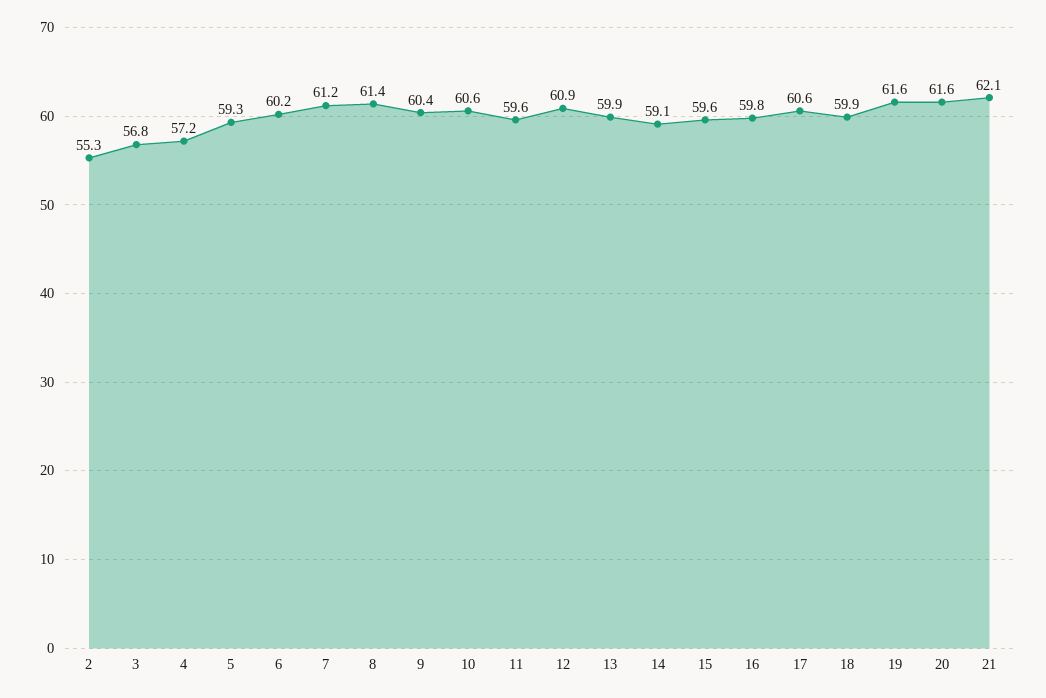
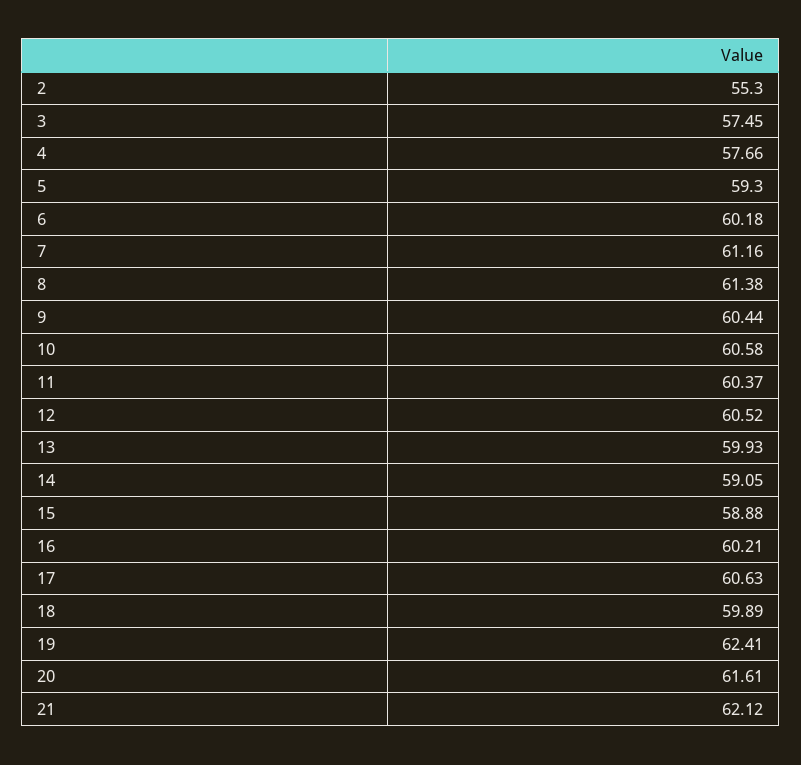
3: 56.8 -> 57.45
4: 57.2 -> 57.66
11: 59.6 -> 60.37
12: 60.9 -> 60.52
15: 59.6 -> 58.88
16: 59.8 -> 60.21
19: 61.6 -> 62.41

